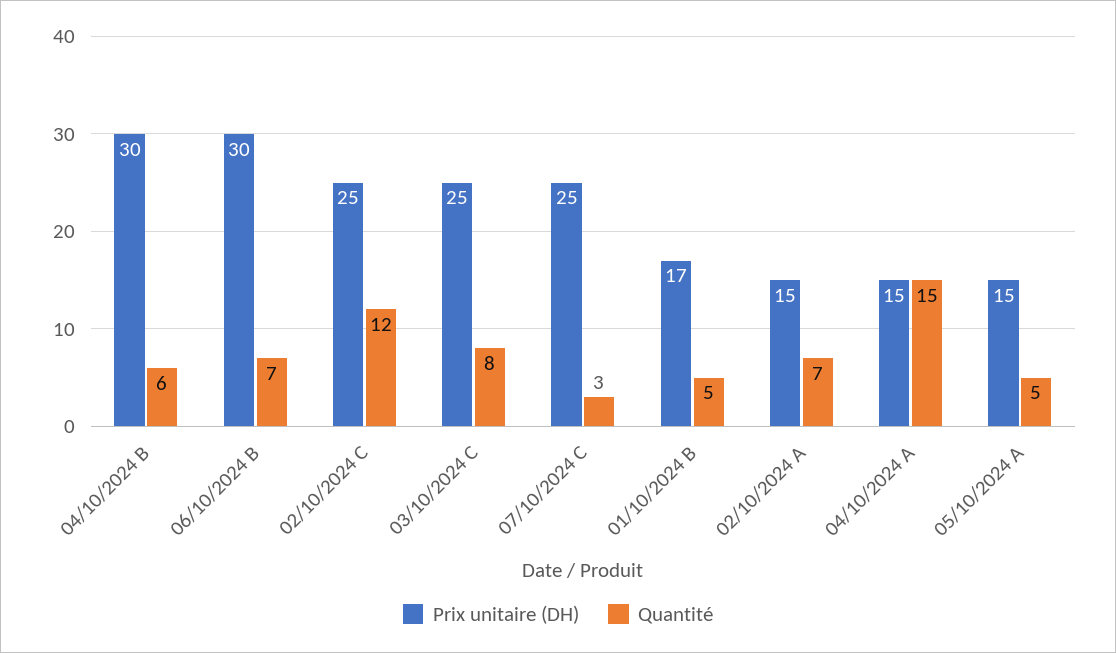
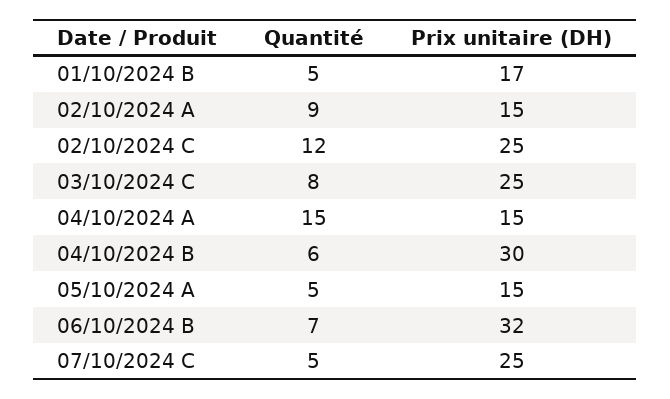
Prix unitaire (DH), 06/10/2024 B: 30 -> 32
Quantité, 07/10/2024 C: 3 -> 5
Quantité, 02/10/2024 A: 7 -> 9

